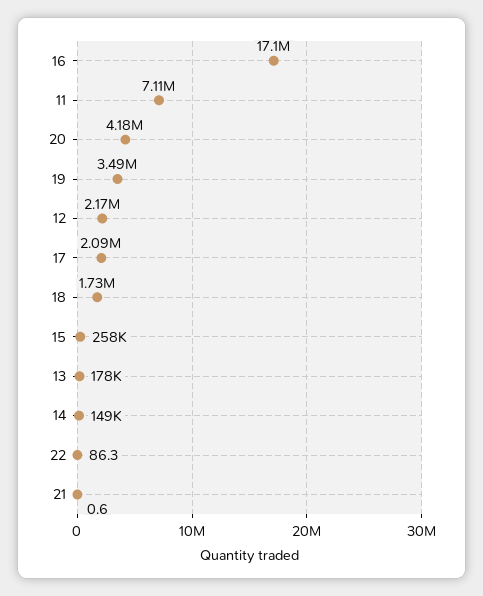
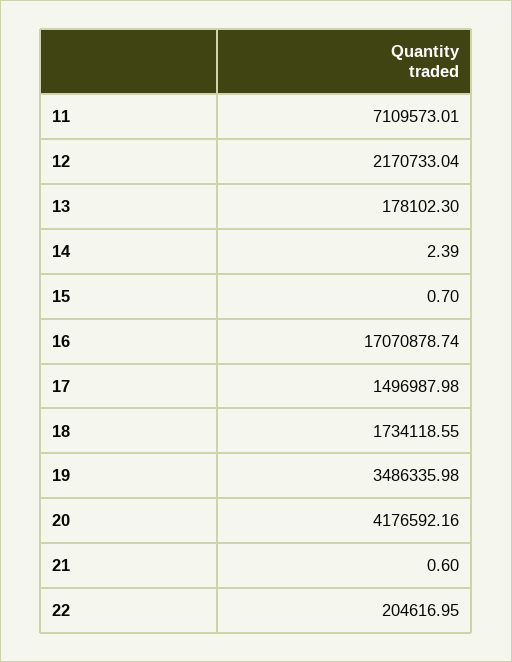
17: 2090000 -> 1496987.98
15: 258000 -> 0.7
14: 149000 -> 2.39
22: 86.3 -> 204616.95

